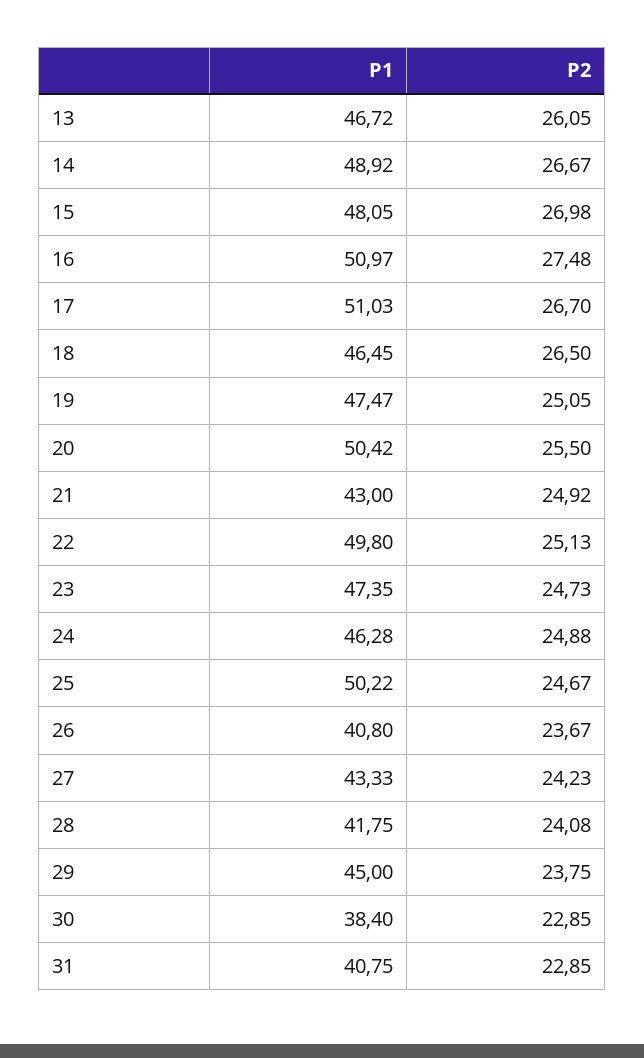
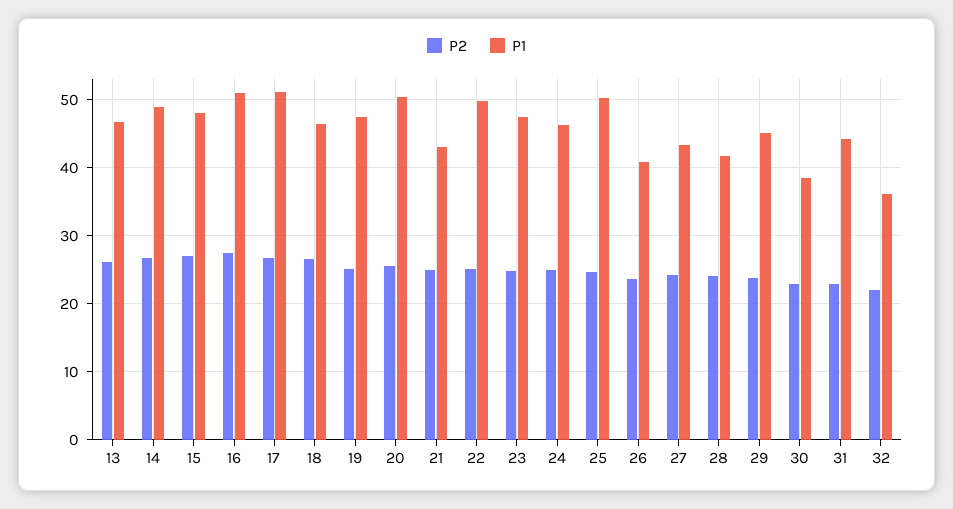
P1, 31: 40.75 -> 44
P2, 32: none -> 22
P1, 32: none -> 36

